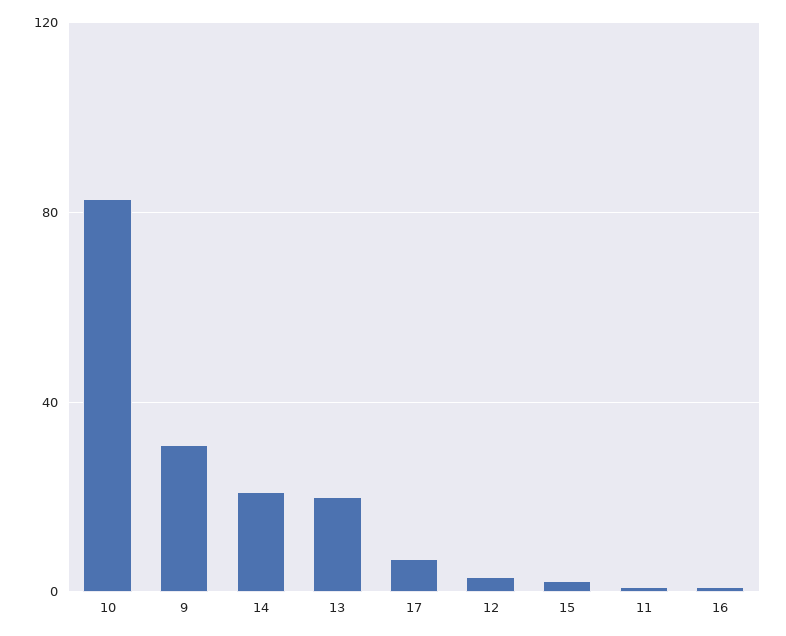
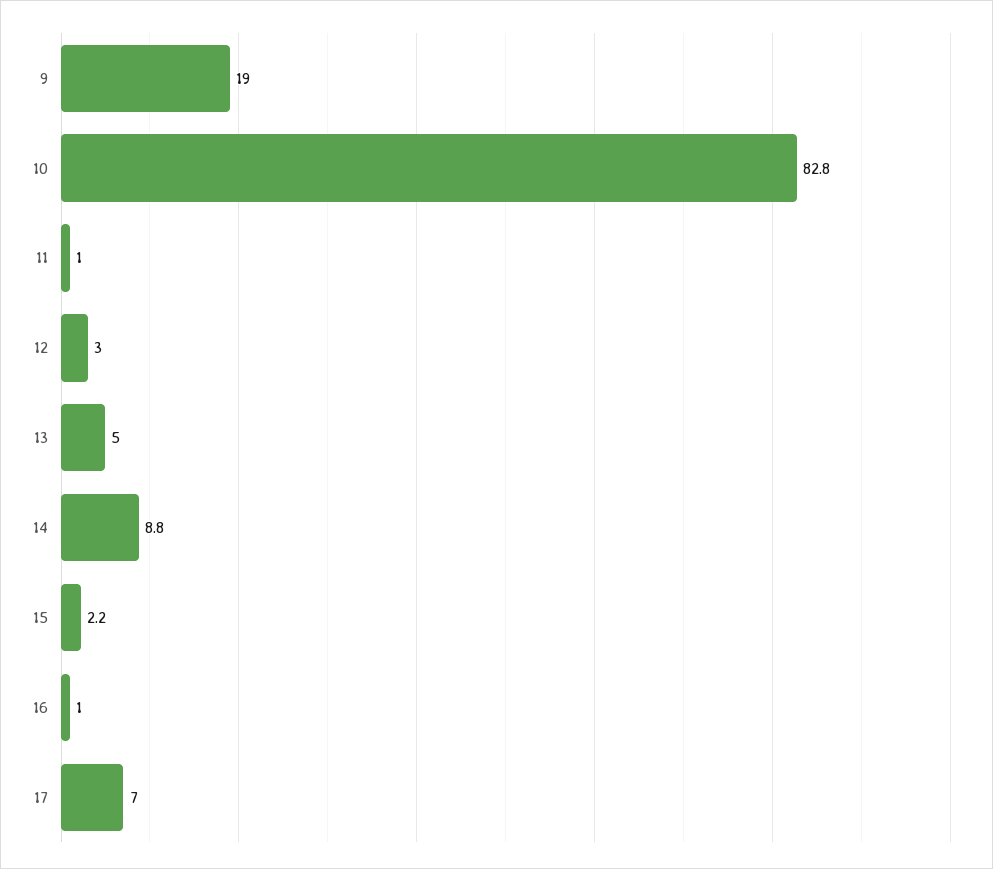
9: 30 -> 19
14: 20 -> 8.8
13: 20 -> 5

